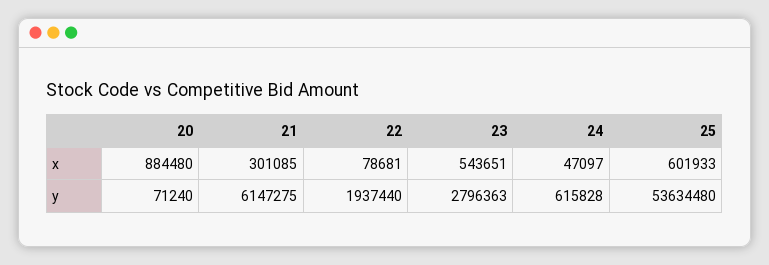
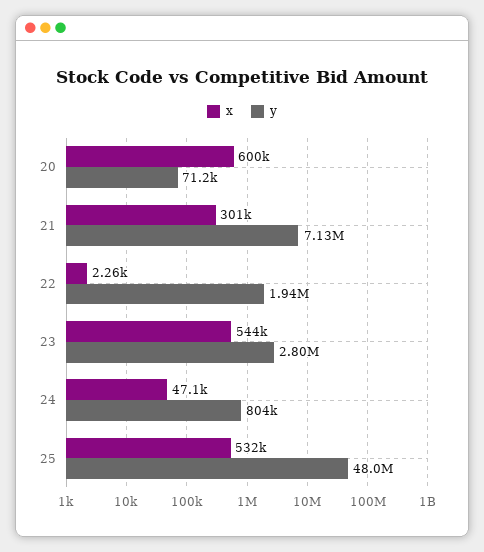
x, 20: 884480 -> 600000
x, 22: 78681 -> 2260
x, 25: 601933 -> 532000
y, 21: 6147275 -> 7130000
y, 24: 615828 -> 804000
y, 25: 53634480 -> 48000000

